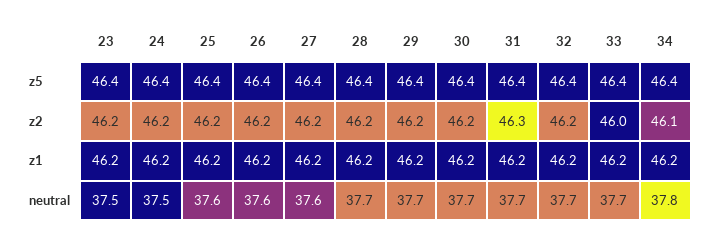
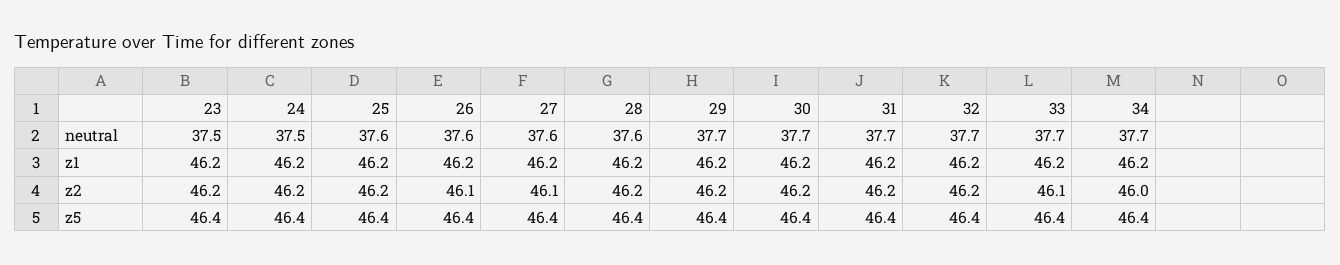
26, z2: 46.2 -> 46.1
27, z2: 46.2 -> 46.1
31, z2: 46.3 -> 46.2
33, z2: 46 -> 46.1
34, z2: 46.1 -> 46
28, neutral: 37.7 -> 37.6
34, neutral: 37.8 -> 37.7

